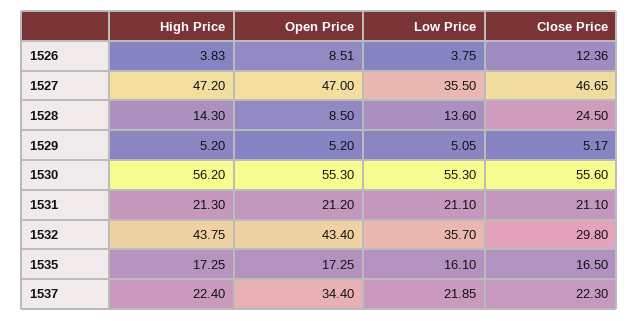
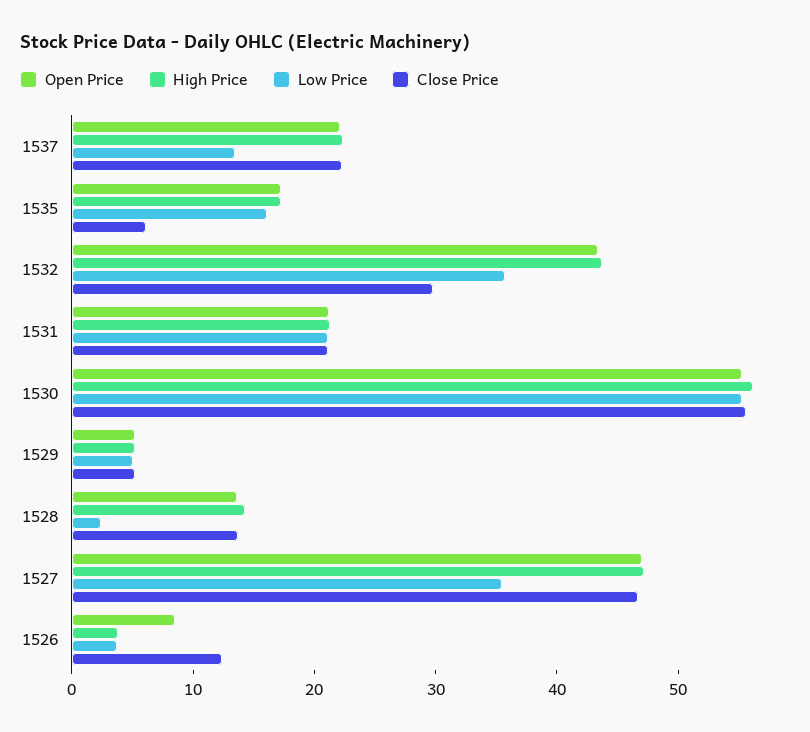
Open Price, 1528: 8.5 -> 14
Low Price, 1528: 13.6 -> 2
Close Price, 1528: 24.5 -> 14
Close Price, 1535: 16.5 -> 6
Open Price, 1537: 34.4 -> 22
Low Price, 1537: 21.85 -> 14

